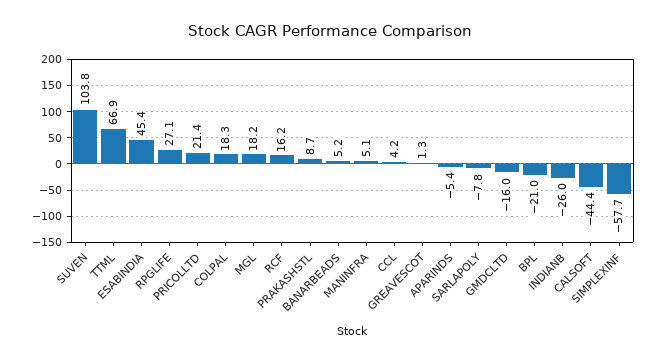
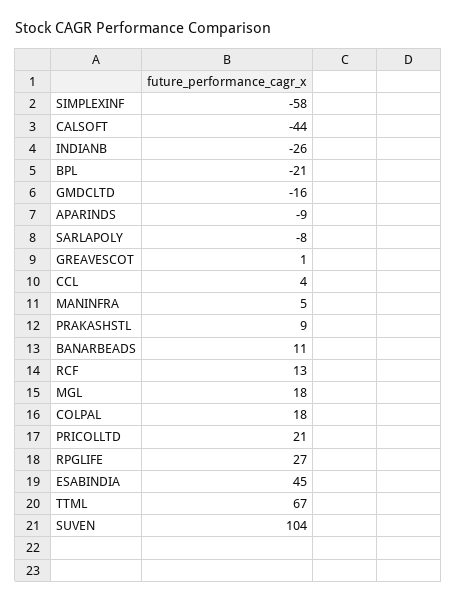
RCF: 16.2 -> 13
BANARBEADS: 5.2 -> 11
APARINDS: -5.4 -> -9

